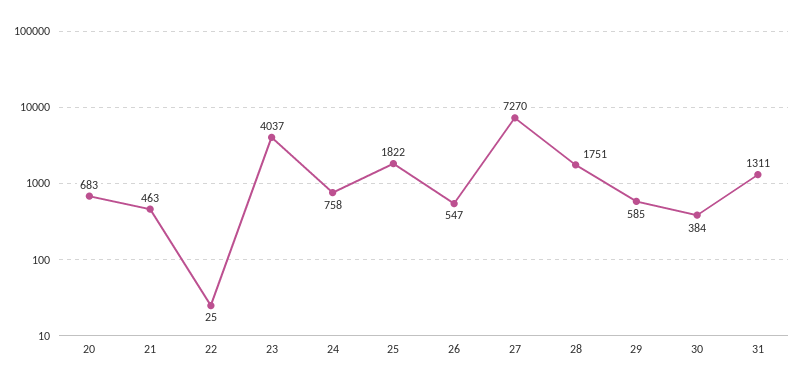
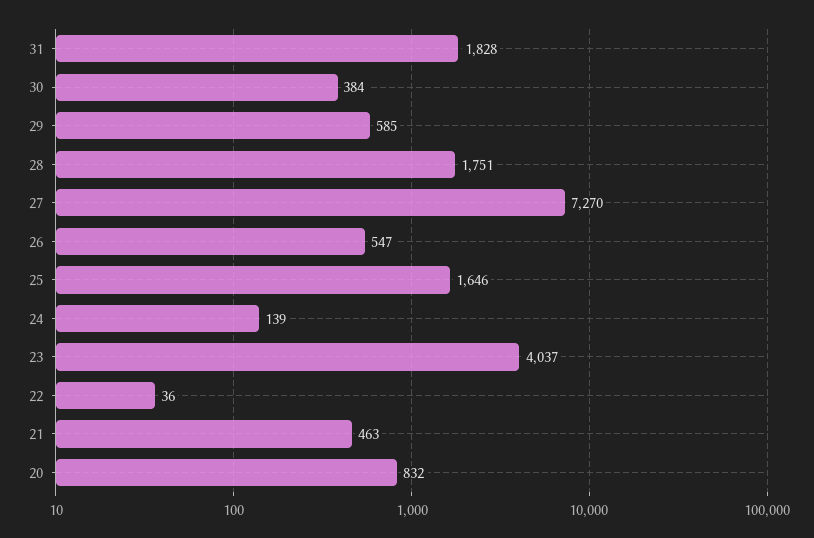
20: 683 -> 832
22: 25 -> 36
24: 758 -> 139
25: 1822 -> 1646
31: 1311 -> 1828

